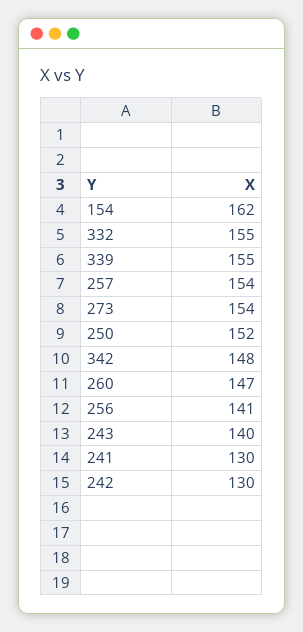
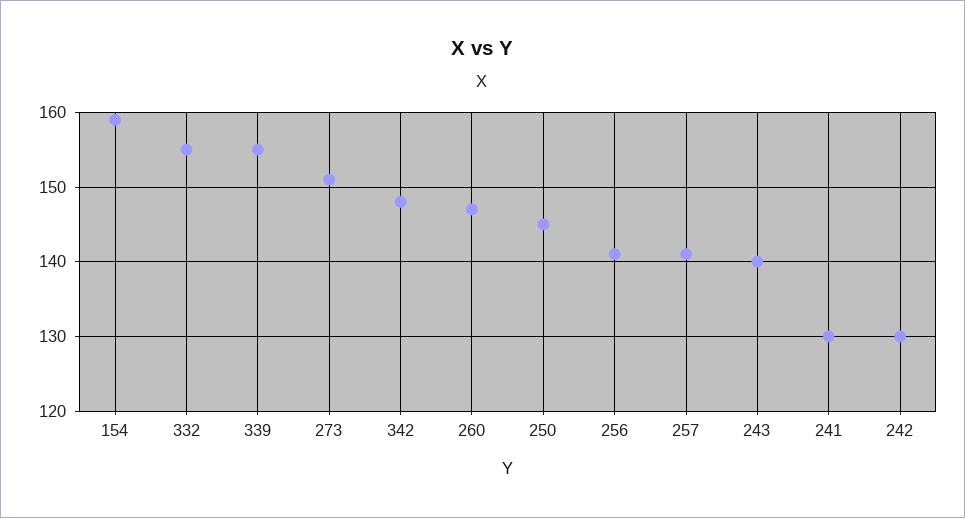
154: 162 -> 159
257: 154 -> 141
273: 154 -> 151
250: 152 -> 145

